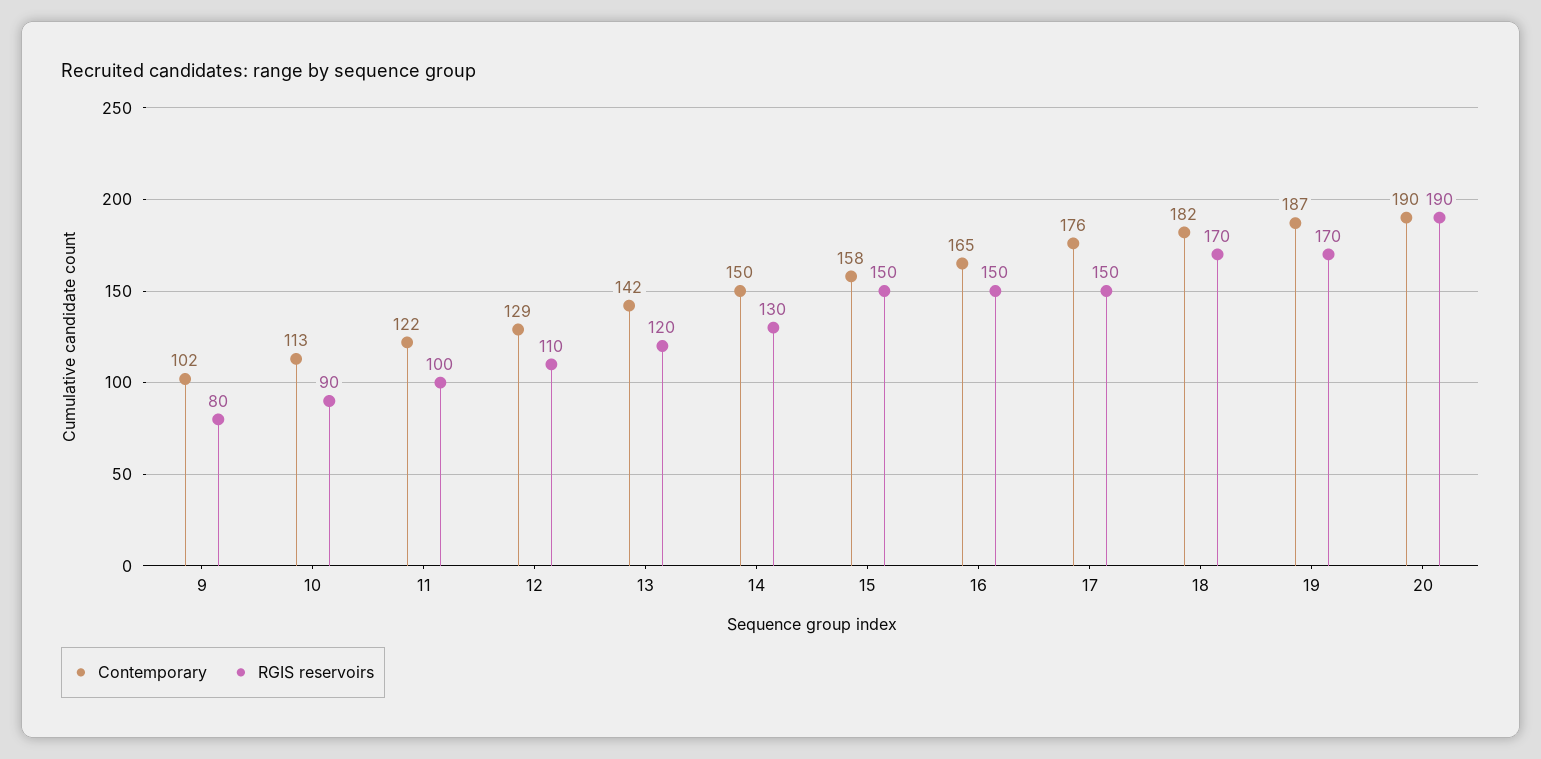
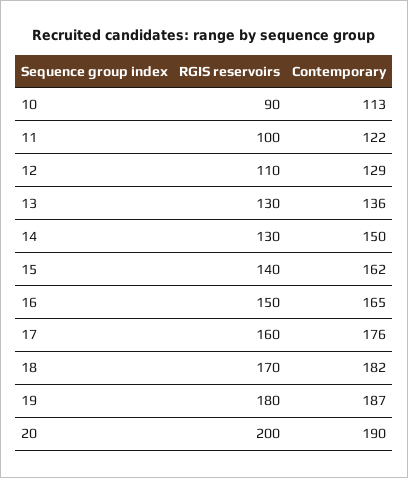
Contemporary, 9: 102 -> none
RGIS reservoirs, 9: 80 -> none
Contemporary, 13: 142 -> 136
RGIS reservoirs, 13: 120 -> 130
Contemporary, 15: 158 -> 162
RGIS reservoirs, 15: 150 -> 140
RGIS reservoirs, 17: 150 -> 160
RGIS reservoirs, 19: 170 -> 180
RGIS reservoirs, 20: 190 -> 200

